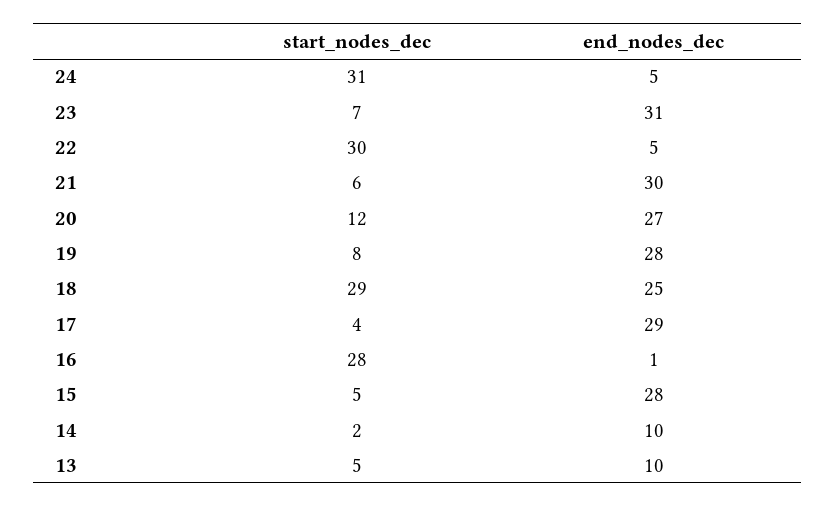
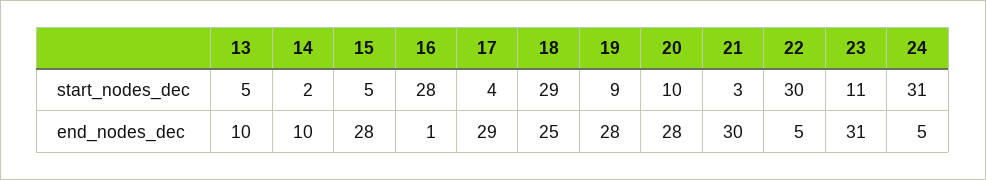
start_nodes_dec, 23: 7 -> 11
start_nodes_dec, 21: 6 -> 3
start_nodes_dec, 20: 12 -> 10
end_nodes_dec, 20: 27 -> 28
start_nodes_dec, 19: 8 -> 9

